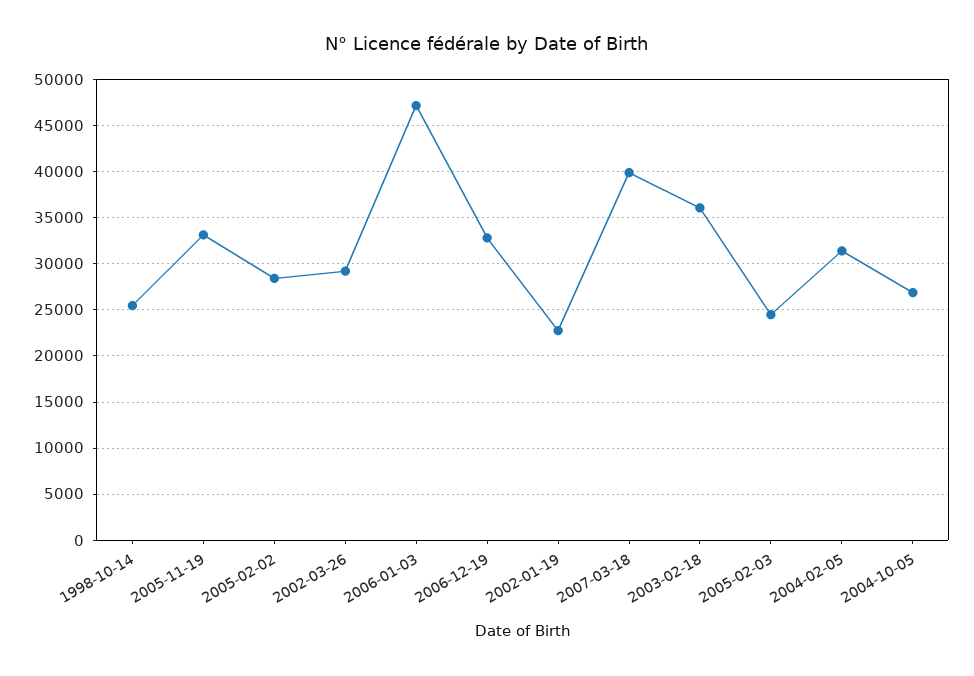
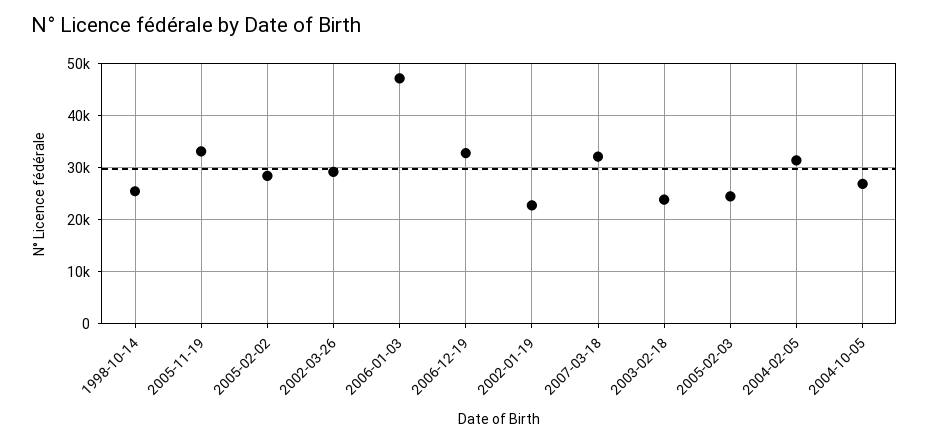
2007-03-18: 40000 -> 32000
2003-02-18: 36000 -> 24000

